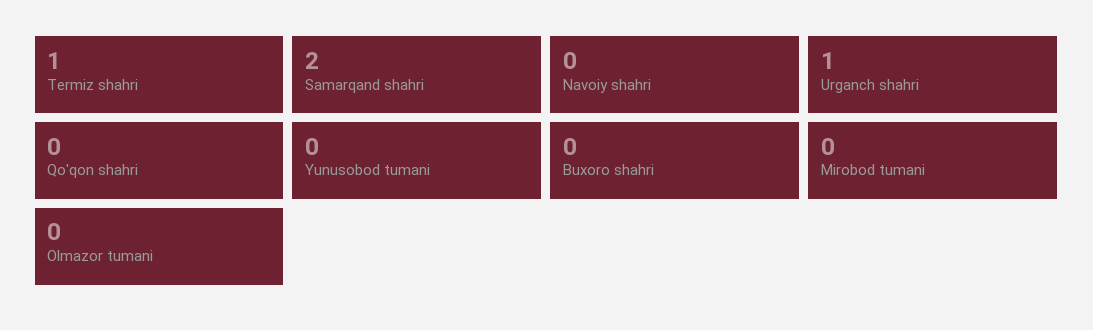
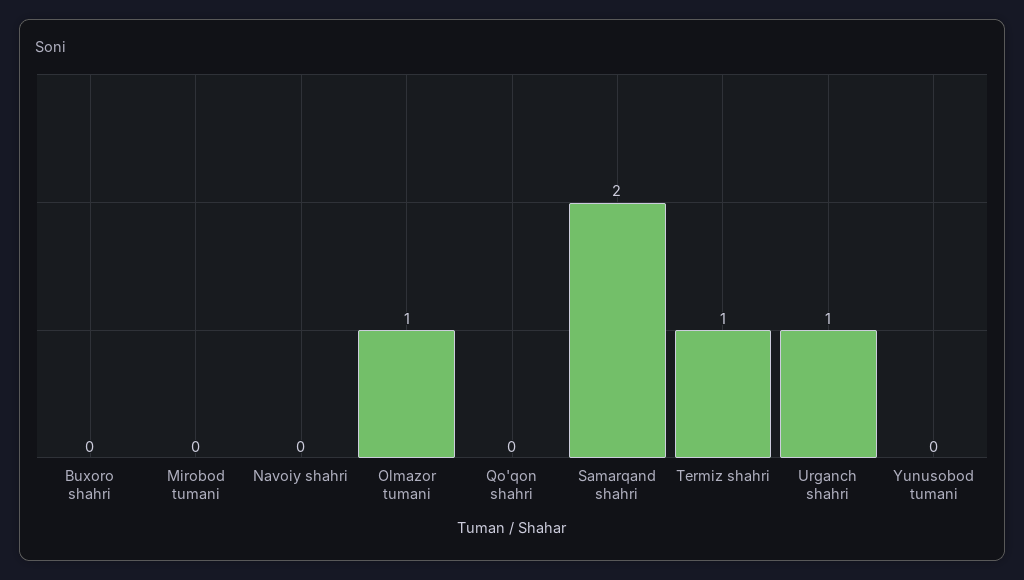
Olmazor tumani: 0 -> 1

